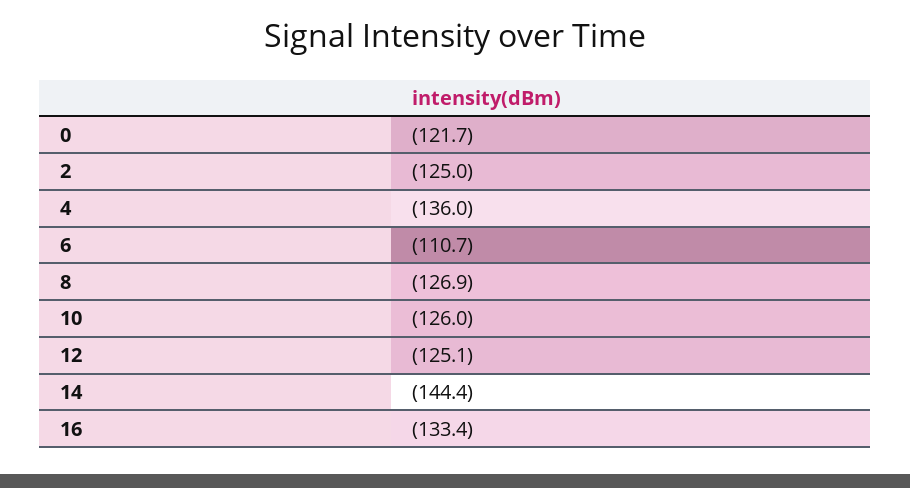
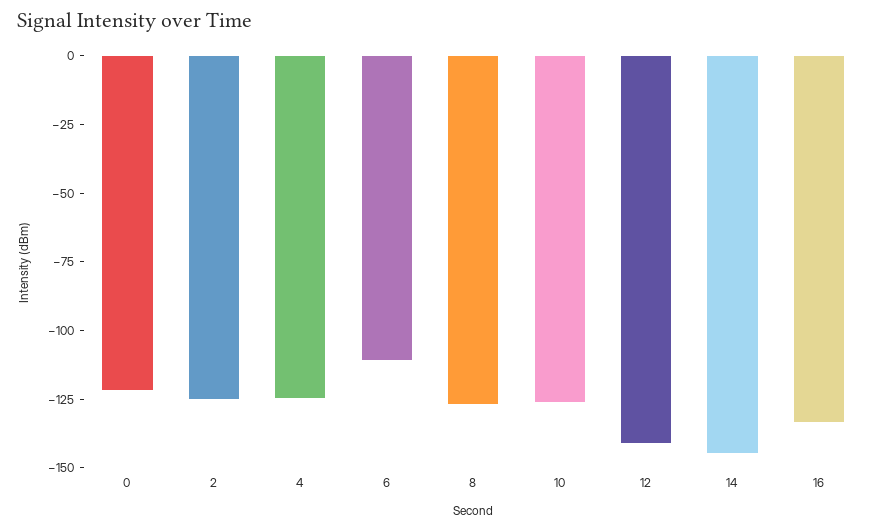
4: -136 -> -125
12: -125.1 -> -140

